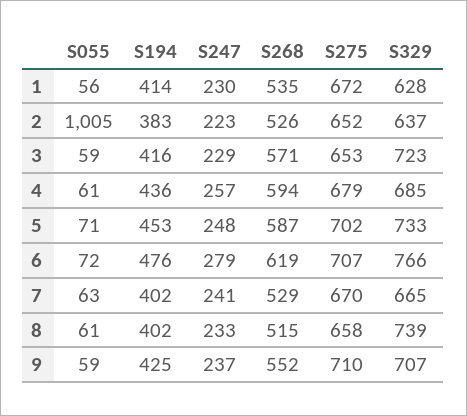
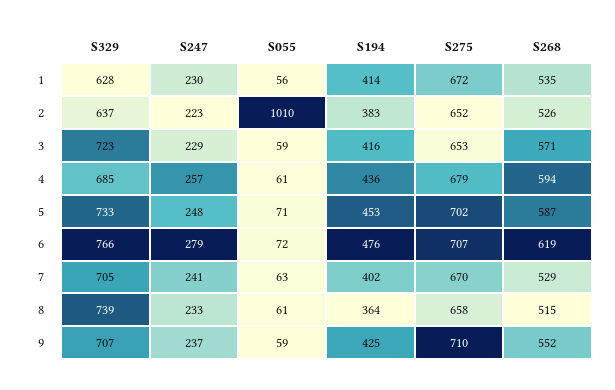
S055, 2: 1005 -> 1010
S329, 7: 665 -> 705
S194, 8: 402 -> 364

